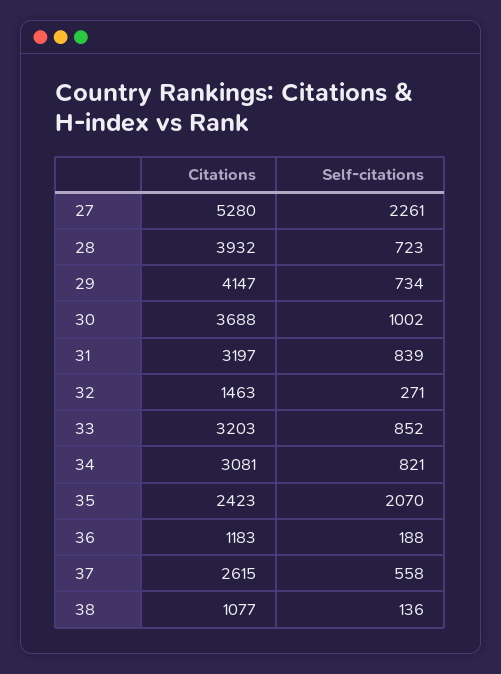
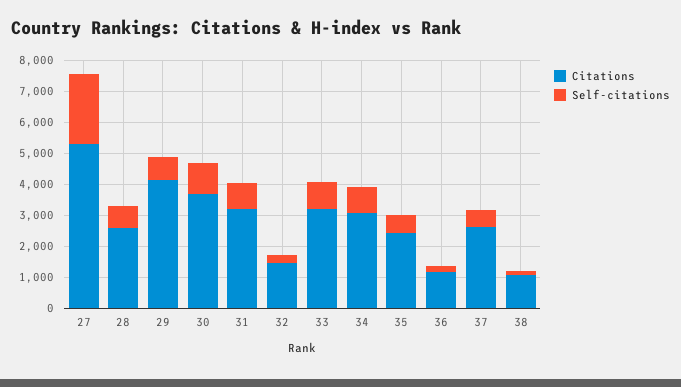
Citations, 28: 3932 -> 2500
Self-citations, 35: 2070 -> 500

